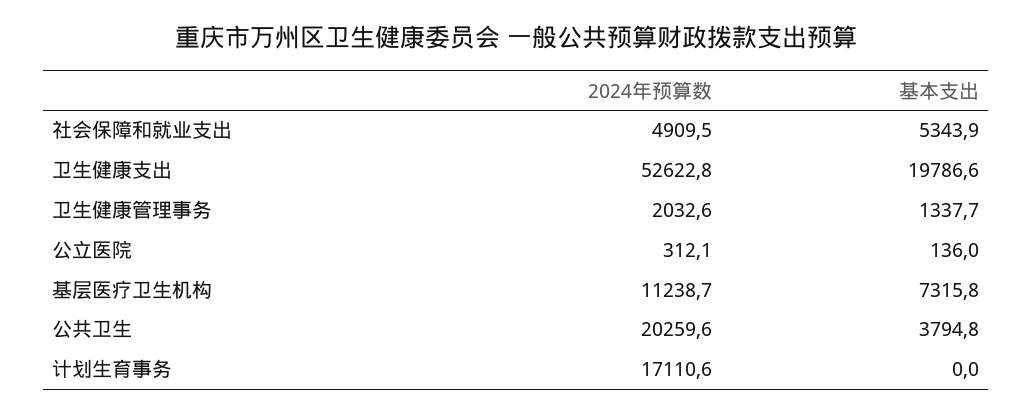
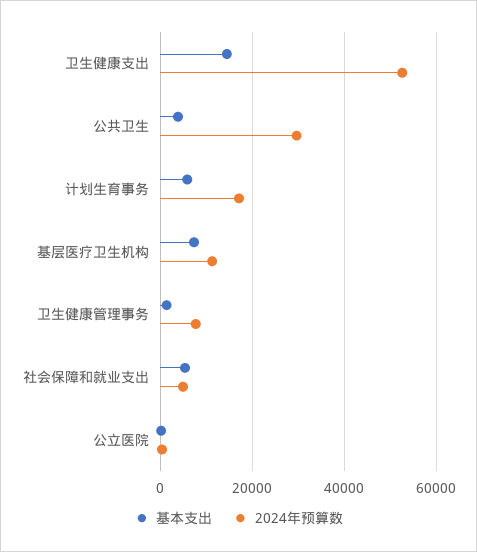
基本支出, 卫生健康支出: 19786.6 -> 14000
2024年预算数, 卫生健康管理事务: 2032.6 -> 8000
2024年预算数, 公共卫生: 20259.6 -> 30000
基本支出, 计划生育事务: 0 -> 6000

